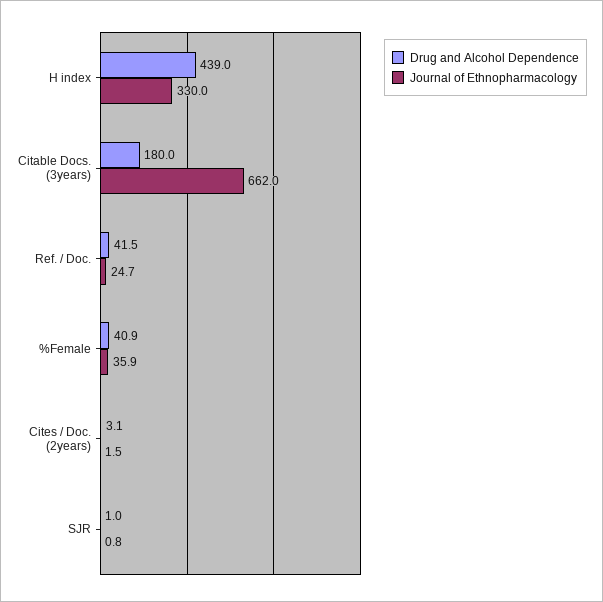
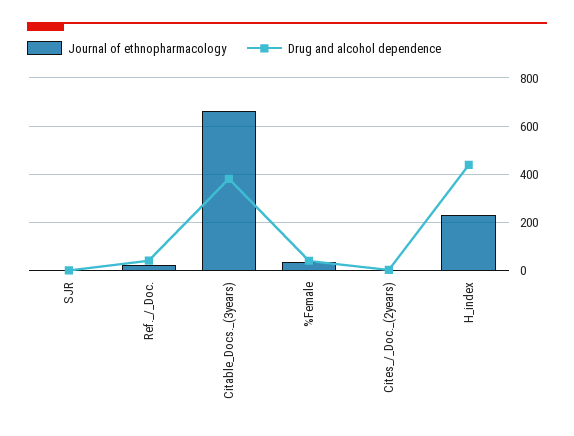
Journal of Ethnopharmacology, H index: 330 -> 225
Drug and Alcohol Dependence, Citable Docs. (3years): 180 -> 375

